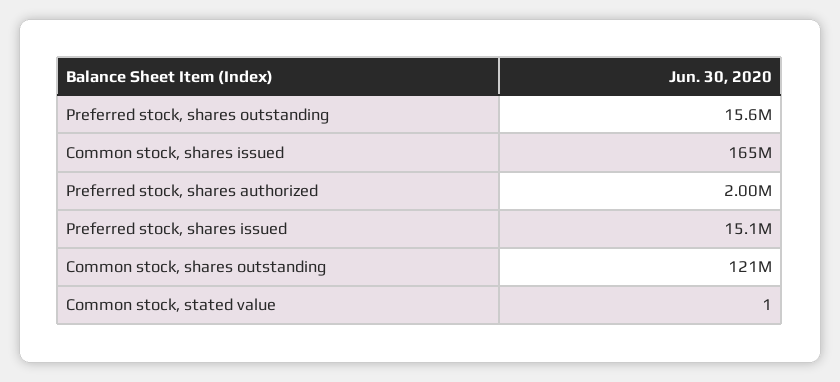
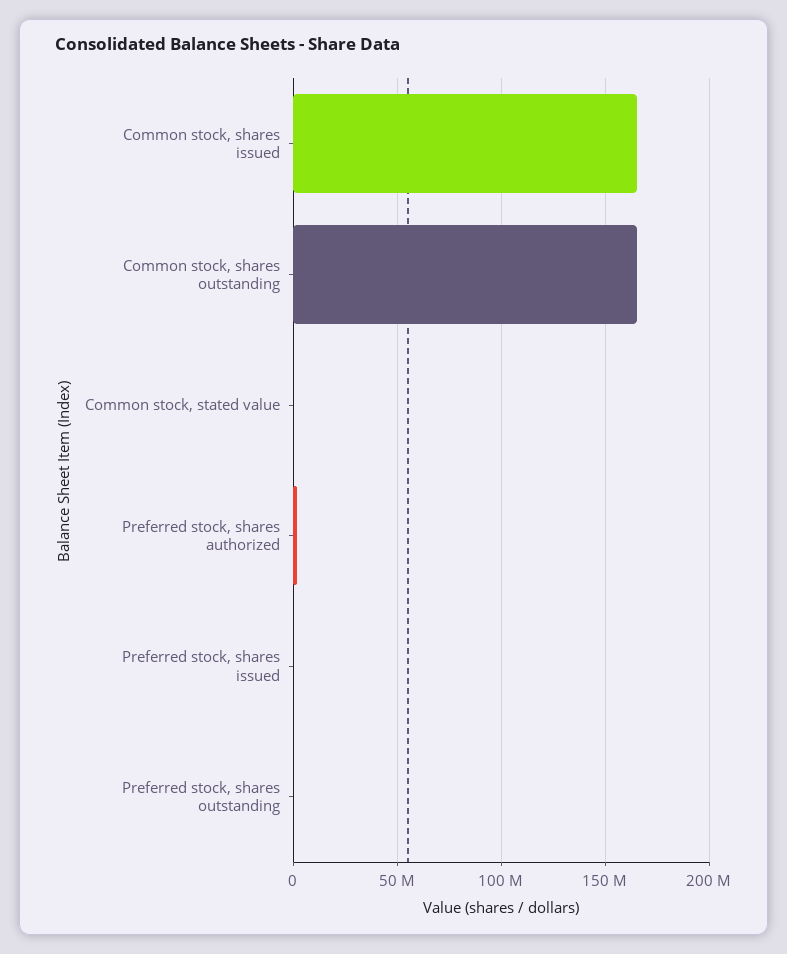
Preferred stock, shares outstanding: 15600000 -> 0
Preferred stock, shares issued: 15100000 -> 0
Common stock, shares outstanding: 121000000 -> 165000000

